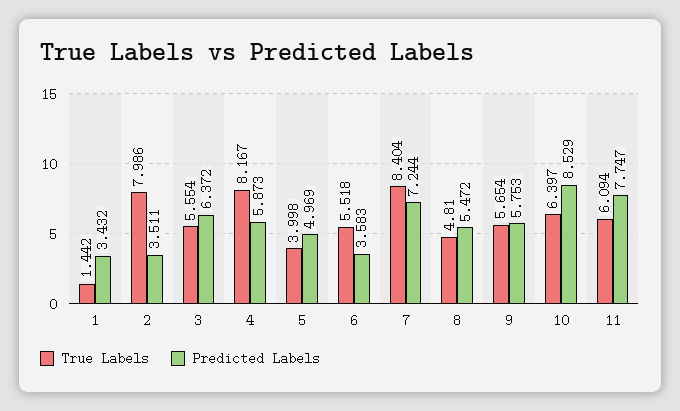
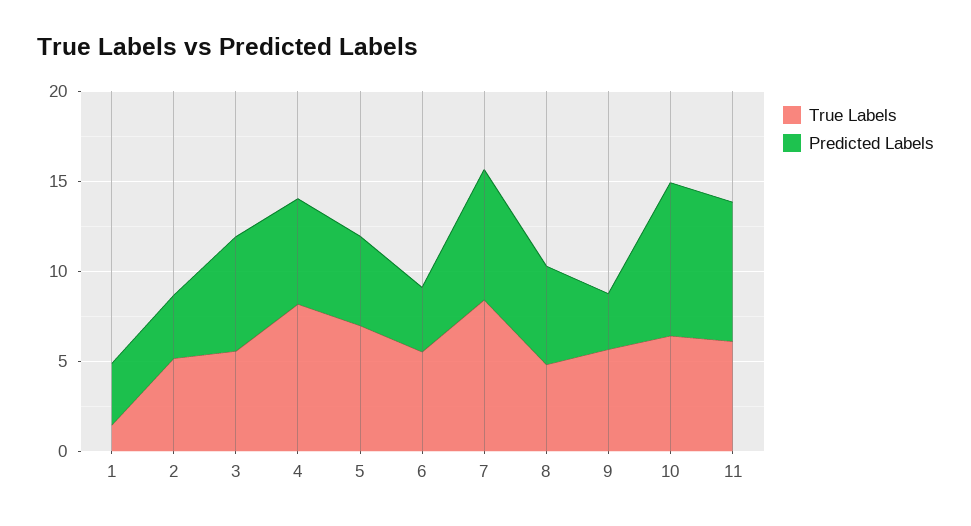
True Labels, 2: 7.986 -> 5
True Labels, 5: 3.998 -> 7
Predicted Labels, 9: 5.753 -> 3

